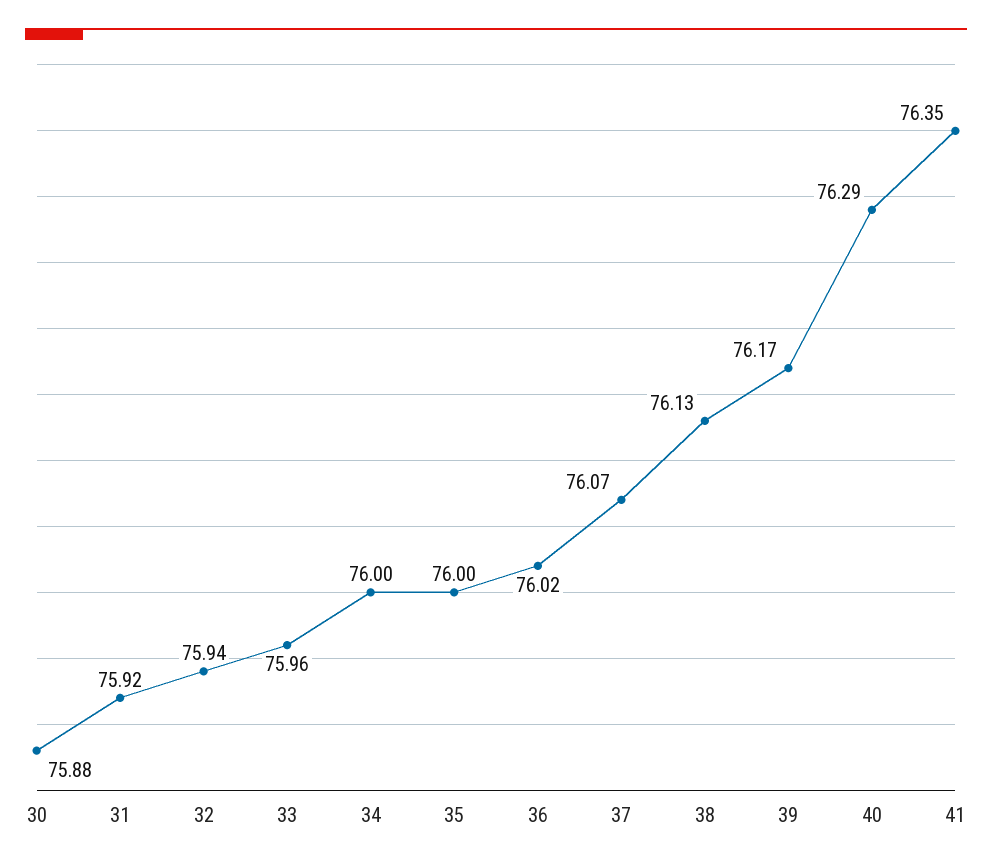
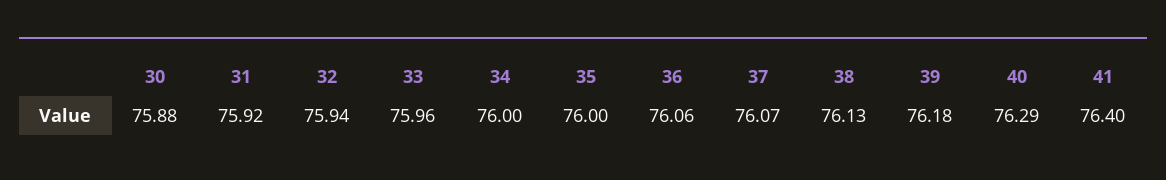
36: 76.02 -> 76.06
39: 76.17 -> 76.18
41: 76.35 -> 76.4

